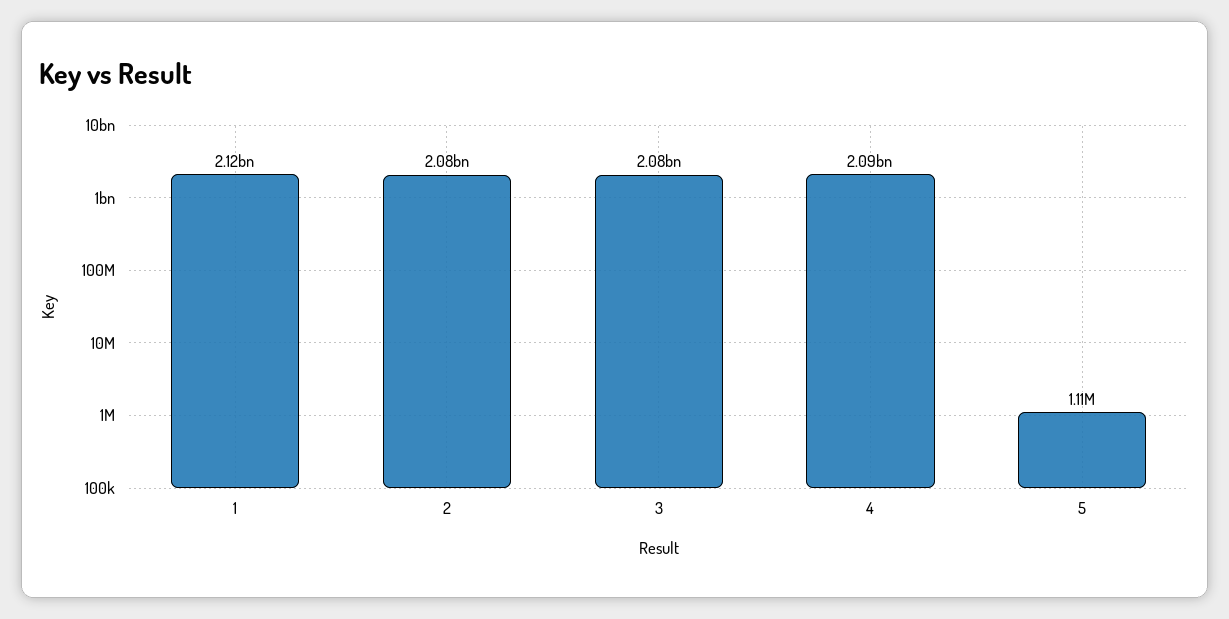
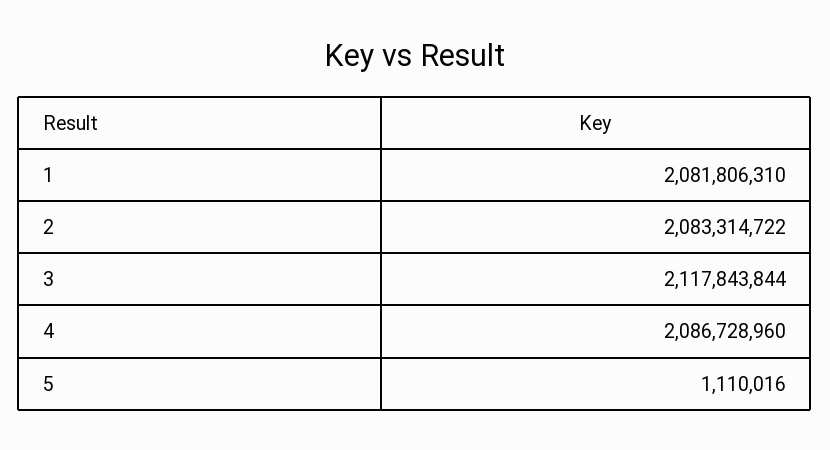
1: 2120000000 -> 2081806310
3: 2080000000 -> 2117843844

